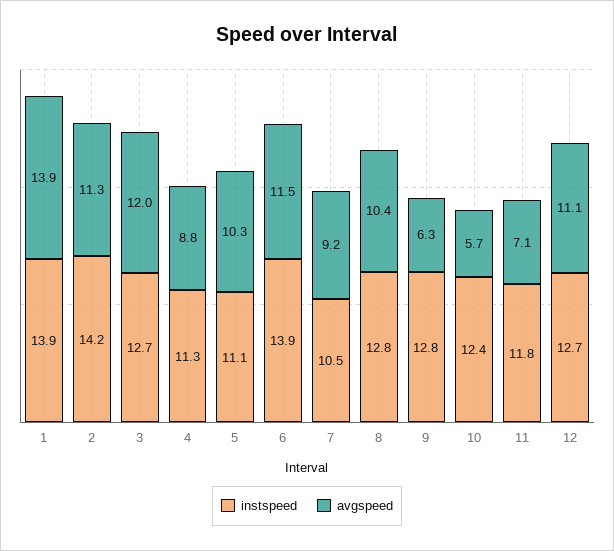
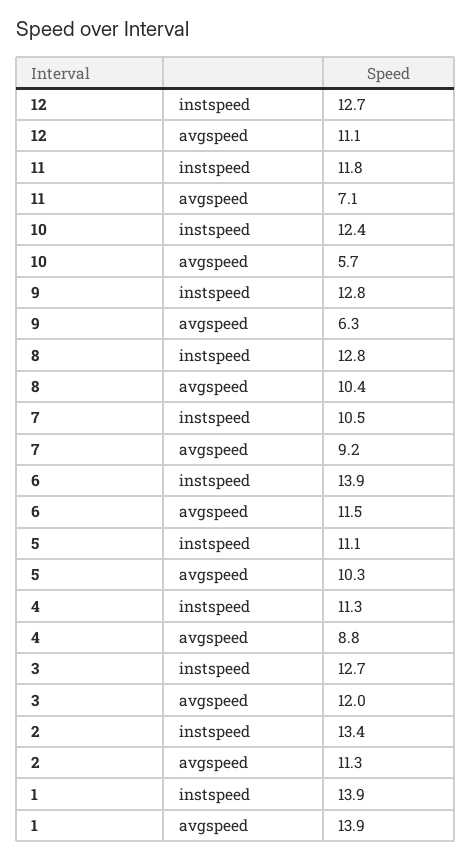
instspeed, 2: 14.2 -> 13.4

